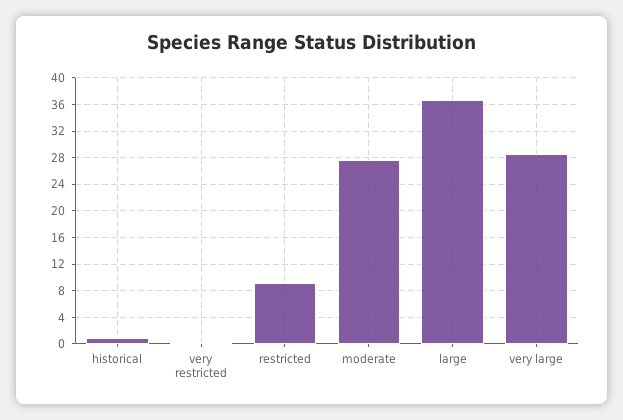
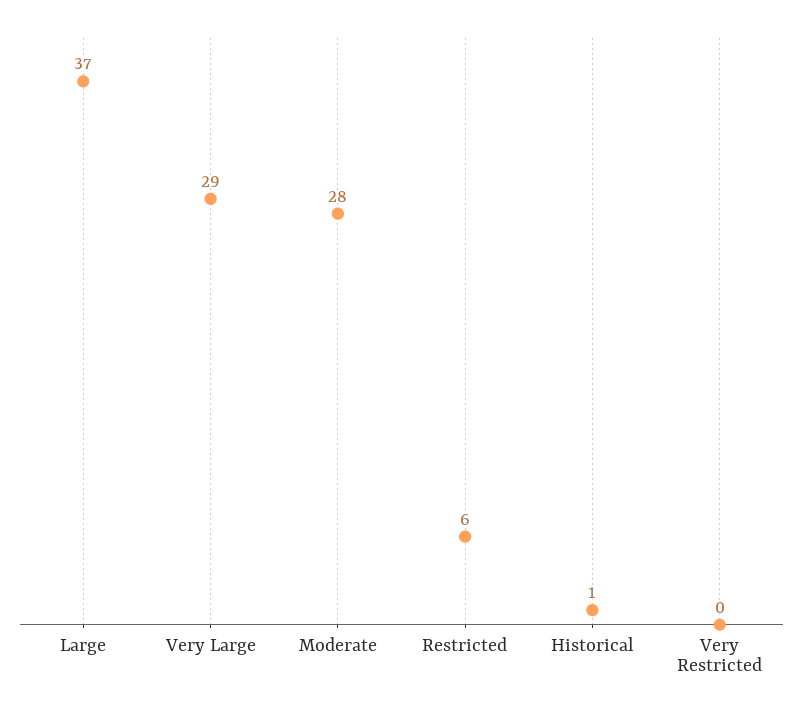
restricted: 9 -> 6

